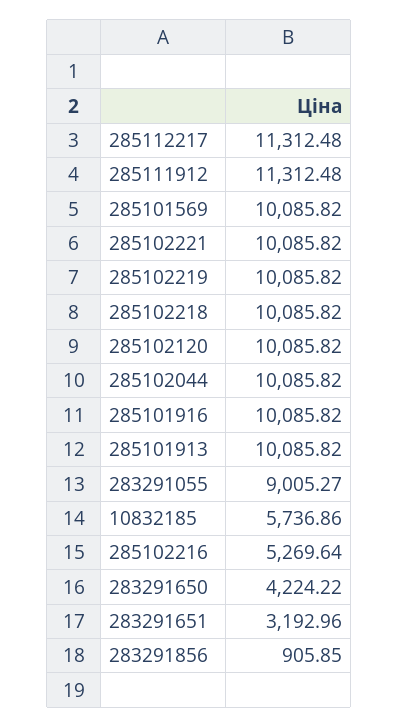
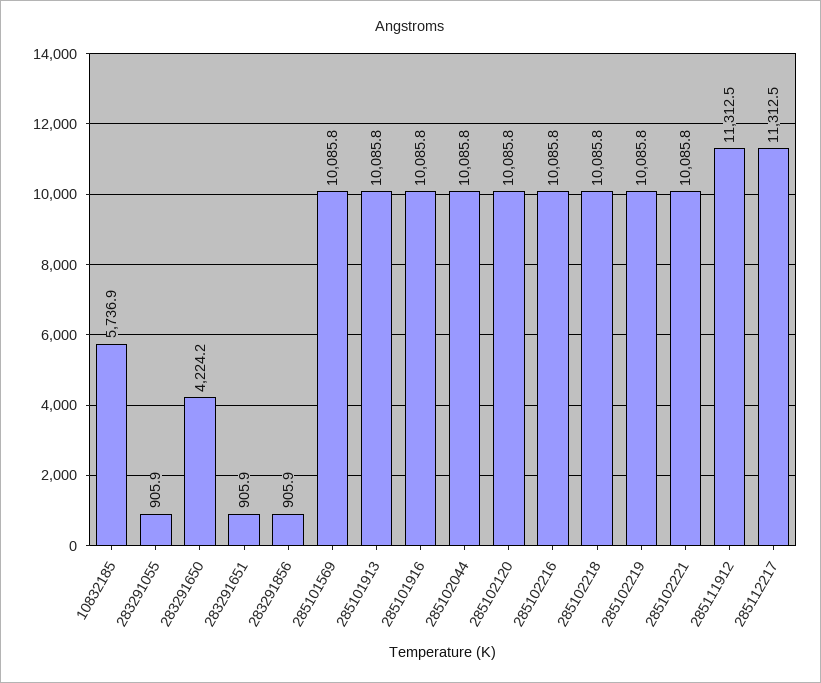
283291055: 9005.27 -> 905.9
285102216: 5269.64 -> 10085.8
283291651: 3192.96 -> 905.9

